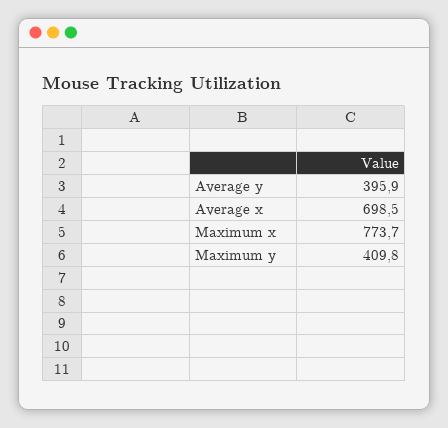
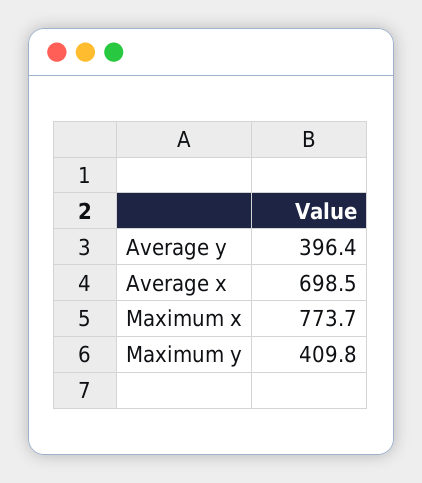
Average y: 395.9 -> 396.4

